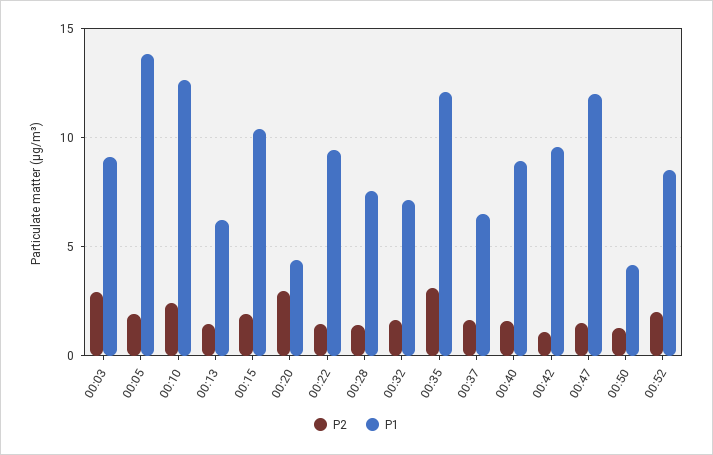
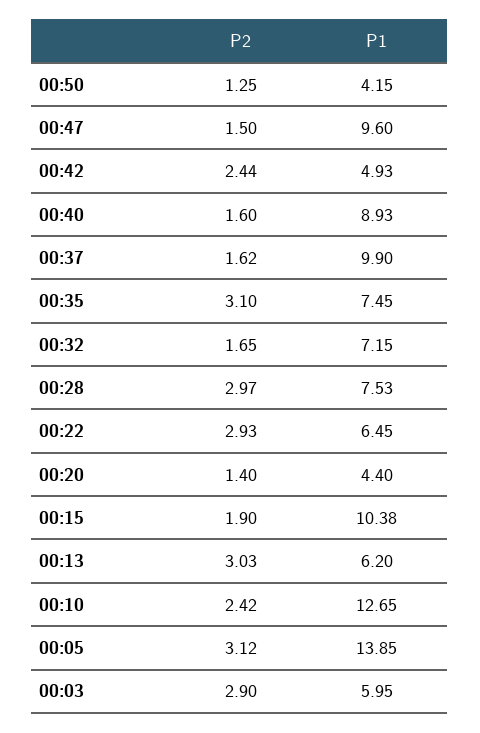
P1, 00:03: 9 -> 5.95
P2, 00:05: 2 -> 3.12
P2, 00:13: 1.5 -> 3.03
P2, 00:20: 3 -> 1.4
P2, 00:22: 1.5 -> 2.93
P1, 00:22: 9.5 -> 6.45
P2, 00:28: 1.5 -> 2.97
P1, 00:35: 12 -> 7.45
P1, 00:37: 6.5 -> 9.9
P2, 00:42: 1 -> 2.44
P1, 00:42: 9.5 -> 4.93
P1, 00:47: 12 -> 9.6
P2, 00:52: 2 -> none
P1, 00:52: 8.5 -> none

